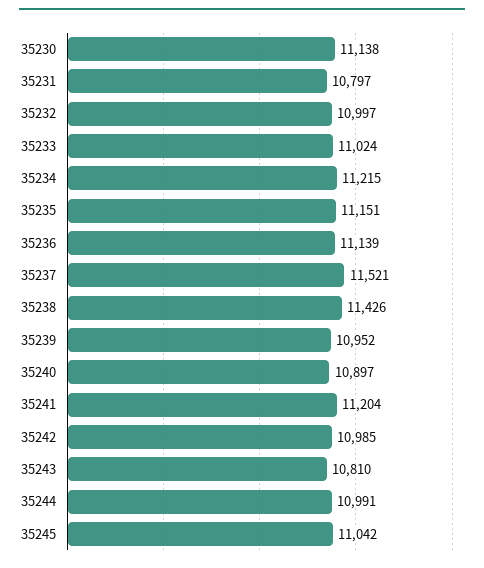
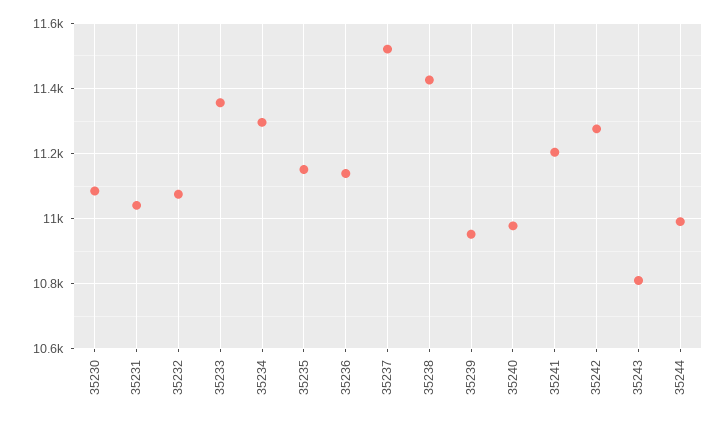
35230: 11138 -> 11080
35231: 10797 -> 11040
35232: 10997 -> 11080
35233: 11024 -> 11360
35234: 11215 -> 11300
35240: 10897 -> 10980
35242: 10985 -> 11280
35245: 11042 -> none

